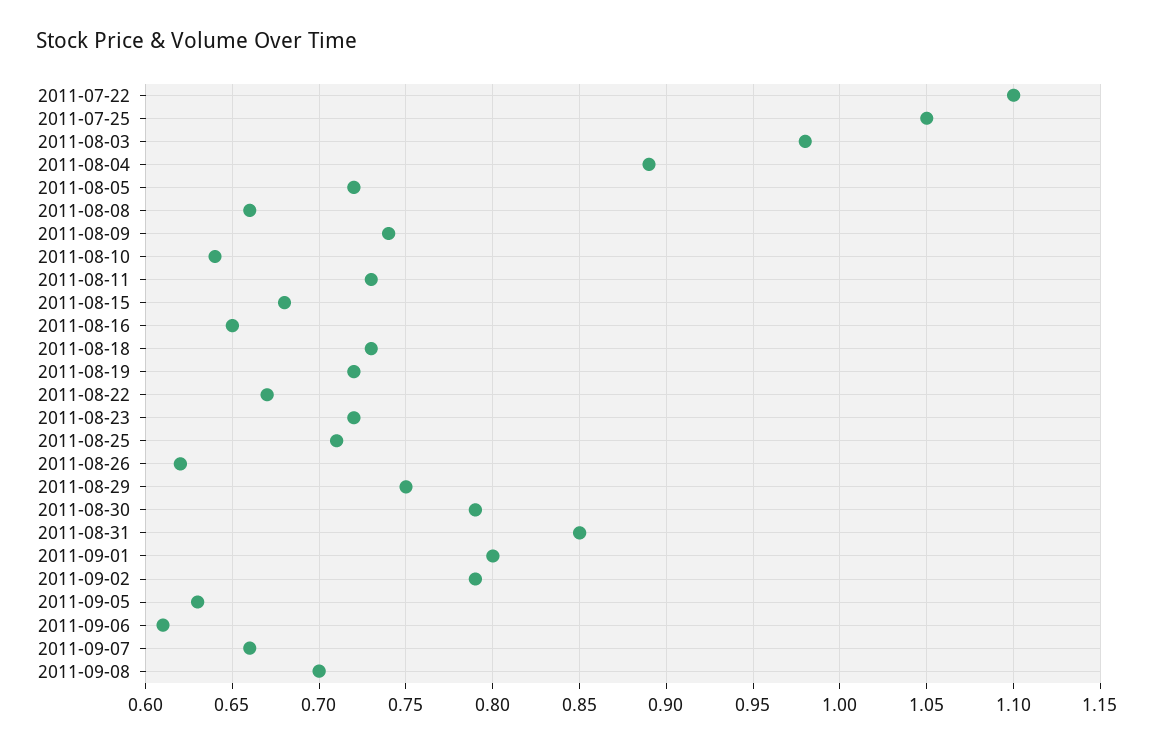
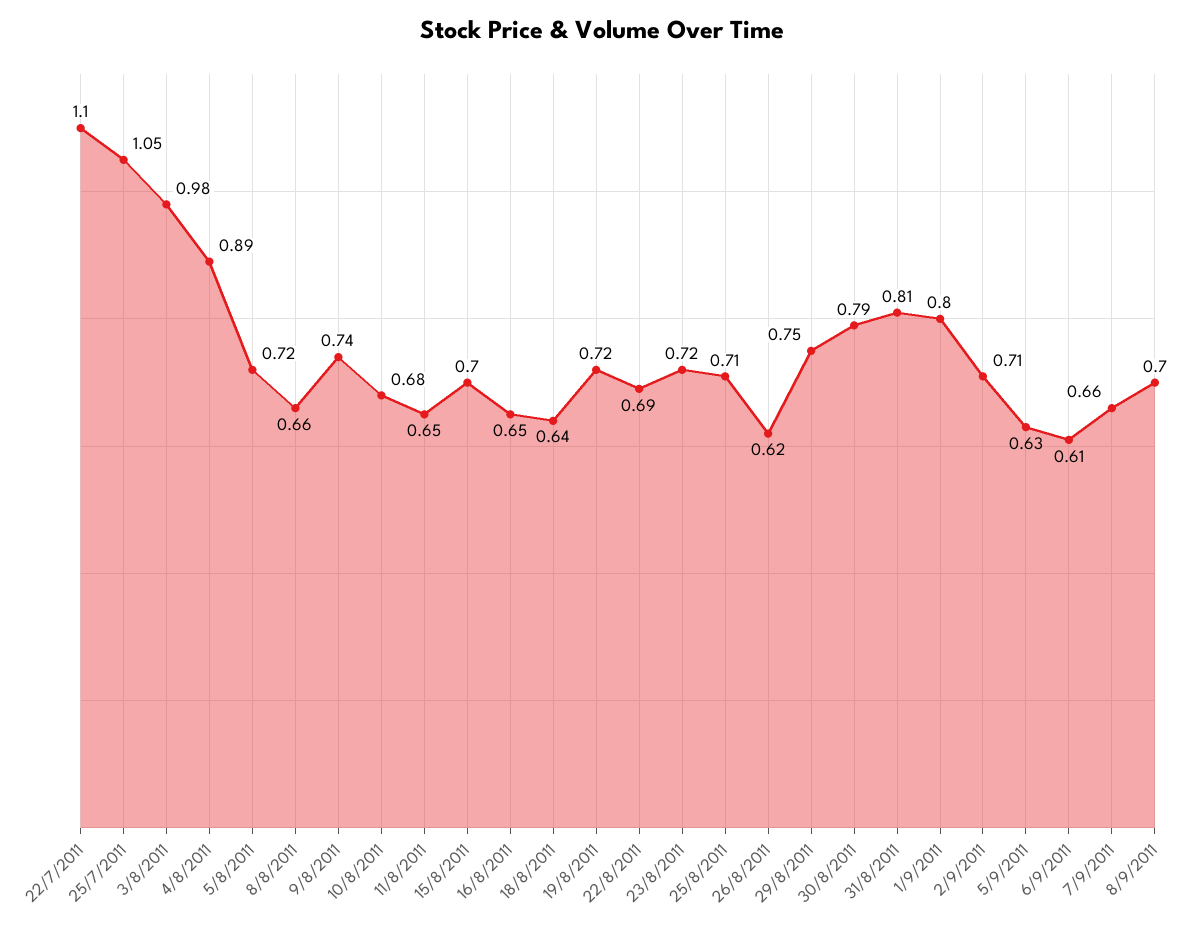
2011-08-10: 0.64 -> 0.68
2011-08-11: 0.73 -> 0.65
2011-08-15: 0.68 -> 0.7
2011-08-18: 0.73 -> 0.64
2011-08-22: 0.67 -> 0.69
2011-08-31: 0.85 -> 0.81
2011-09-02: 0.79 -> 0.71

